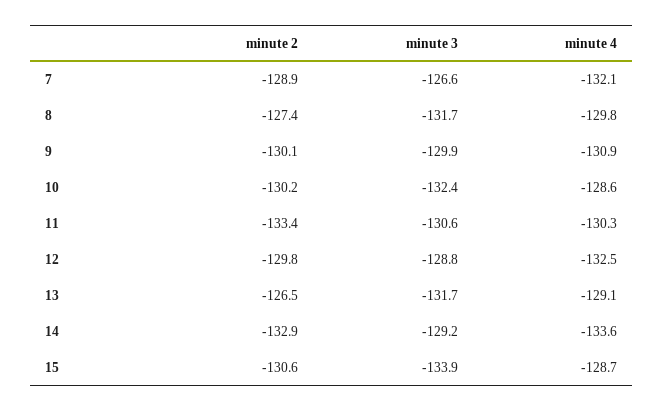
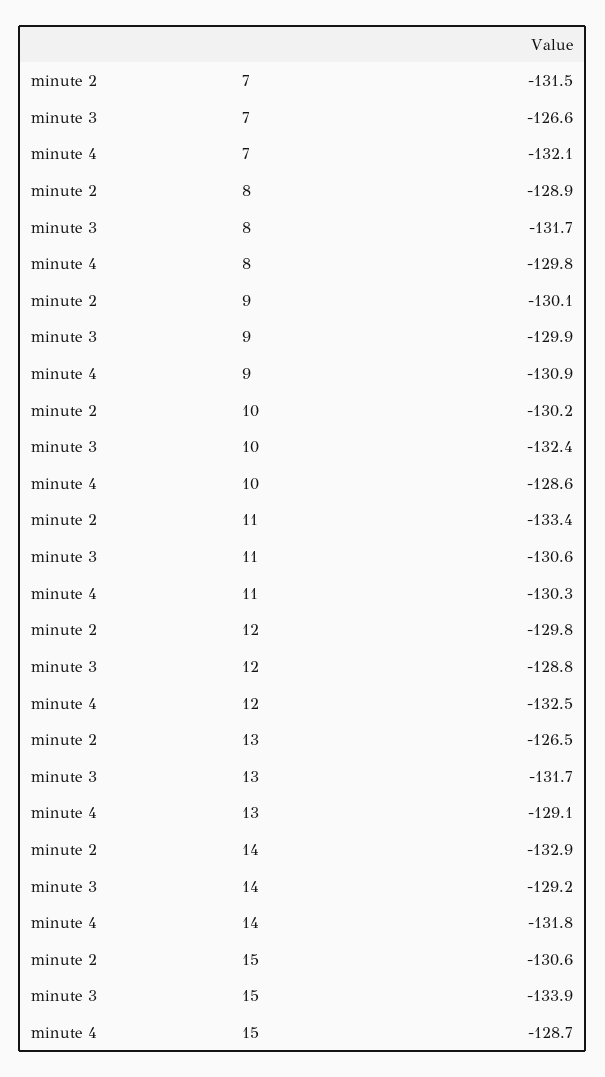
minute 2, 7: -128.9 -> -131.5
minute 2, 8: -127.4 -> -128.9
minute 4, 14: -133.6 -> -131.8

